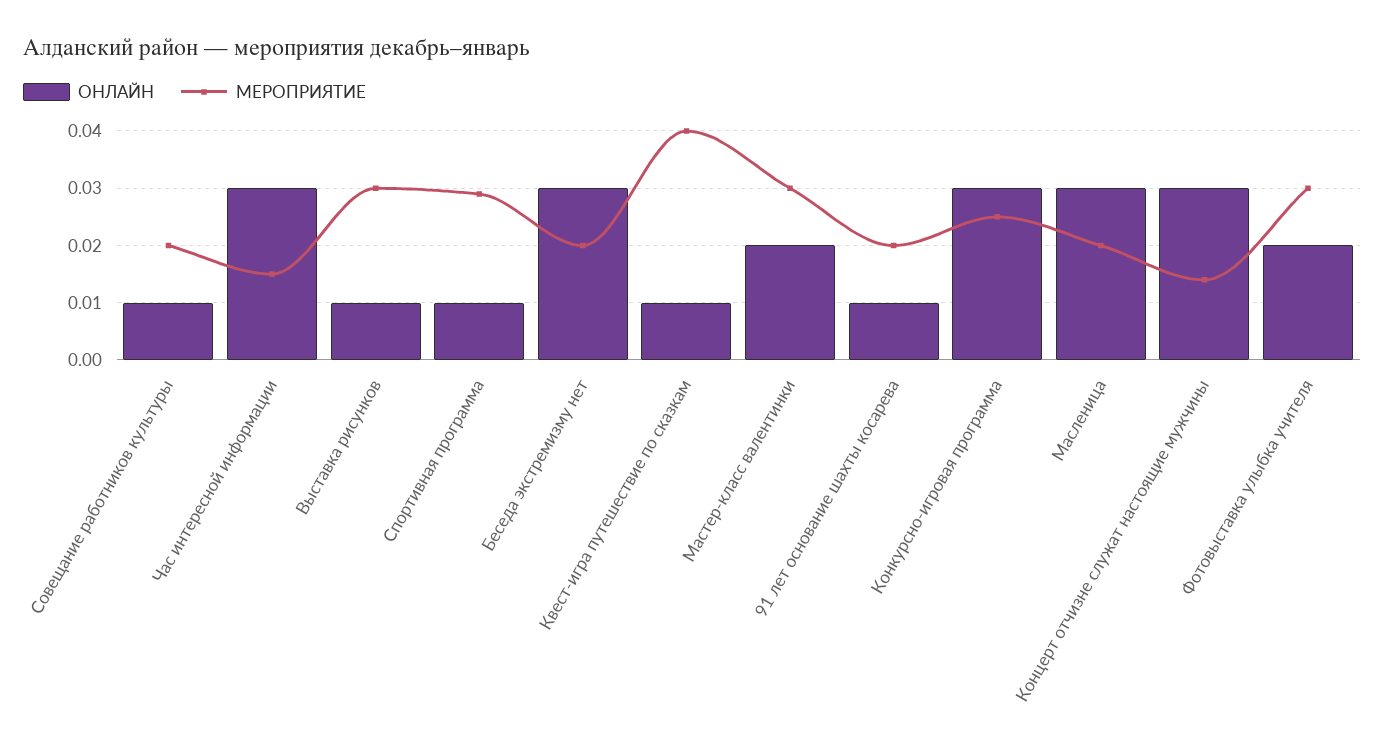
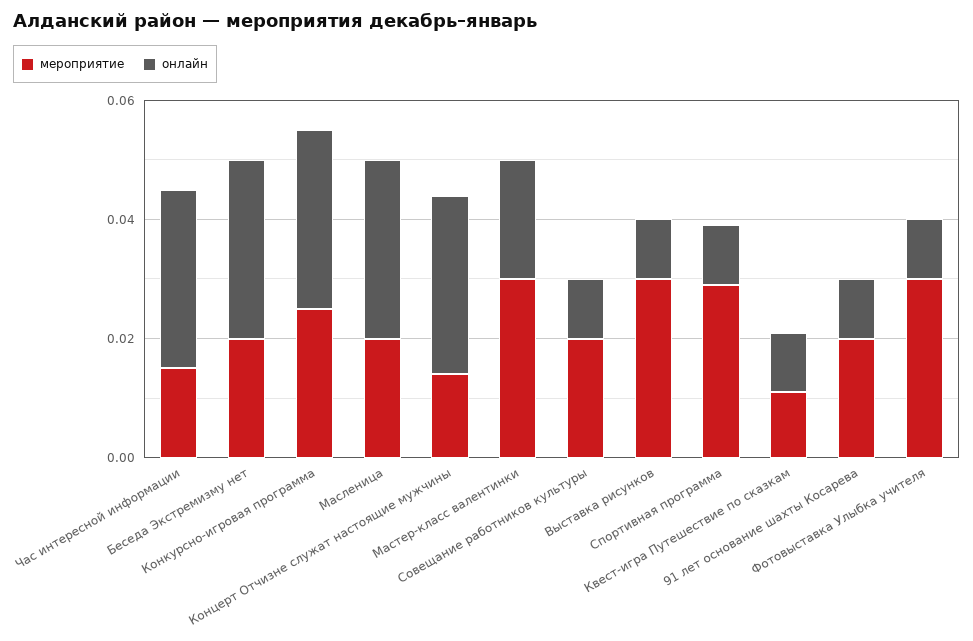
МЕРОПРИЯТИЕ, Квест-игра путешествие по сказкам: 0.04 -> 0.01
ОНЛАЙН, Фотовыставка улыбка учителя: 0.02 -> 0.01

